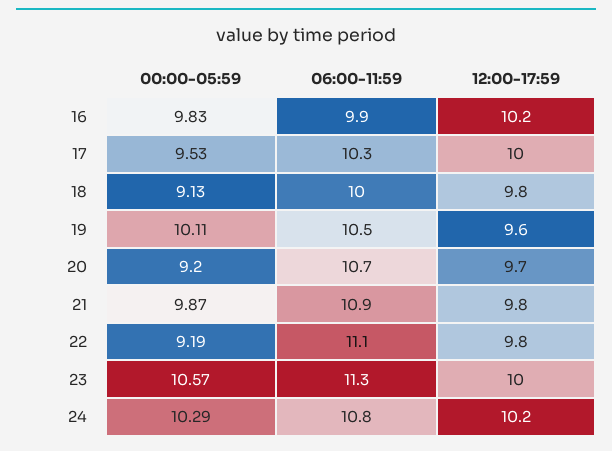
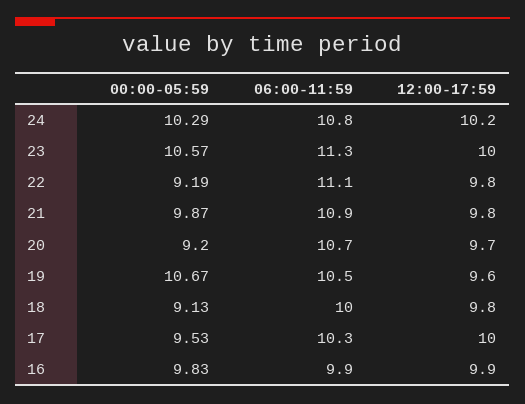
12:00-17:59, 16: 10.2 -> 9.9
00:00-05:59, 19: 10.11 -> 10.67

